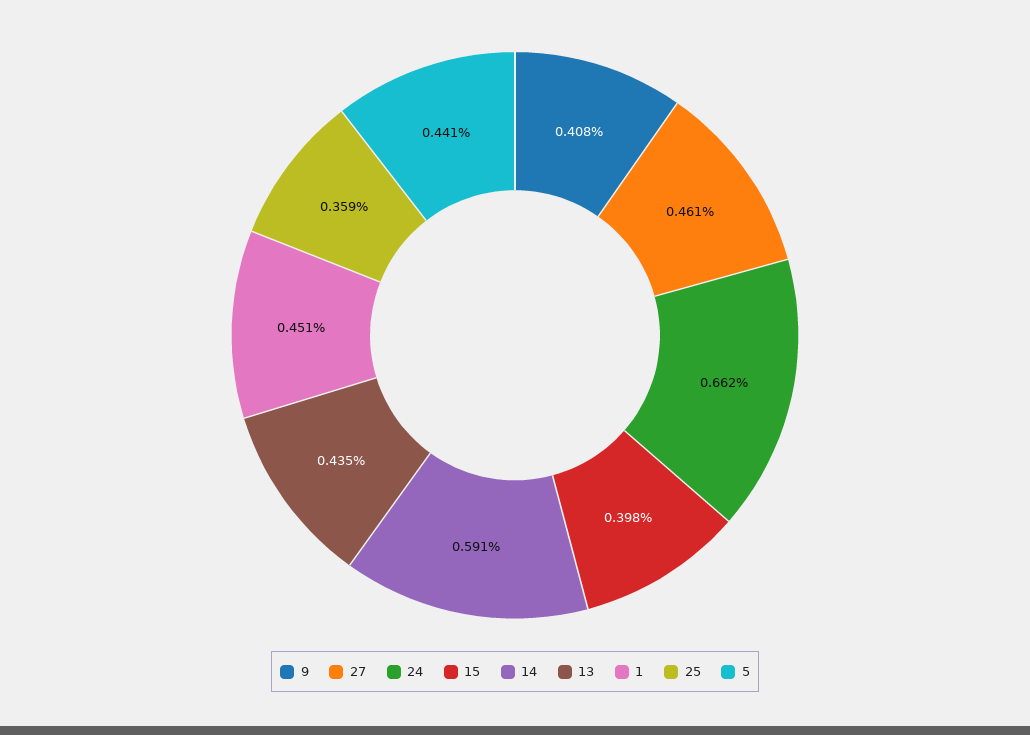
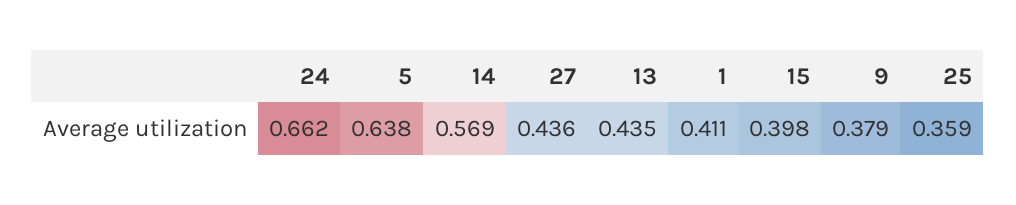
9: 0.408 -> 0.379
27: 0.461 -> 0.436
14: 0.591 -> 0.569
1: 0.451 -> 0.411
5: 0.441 -> 0.638

